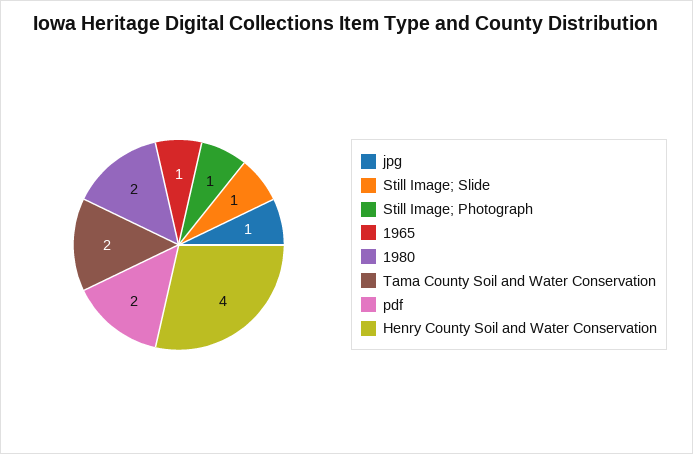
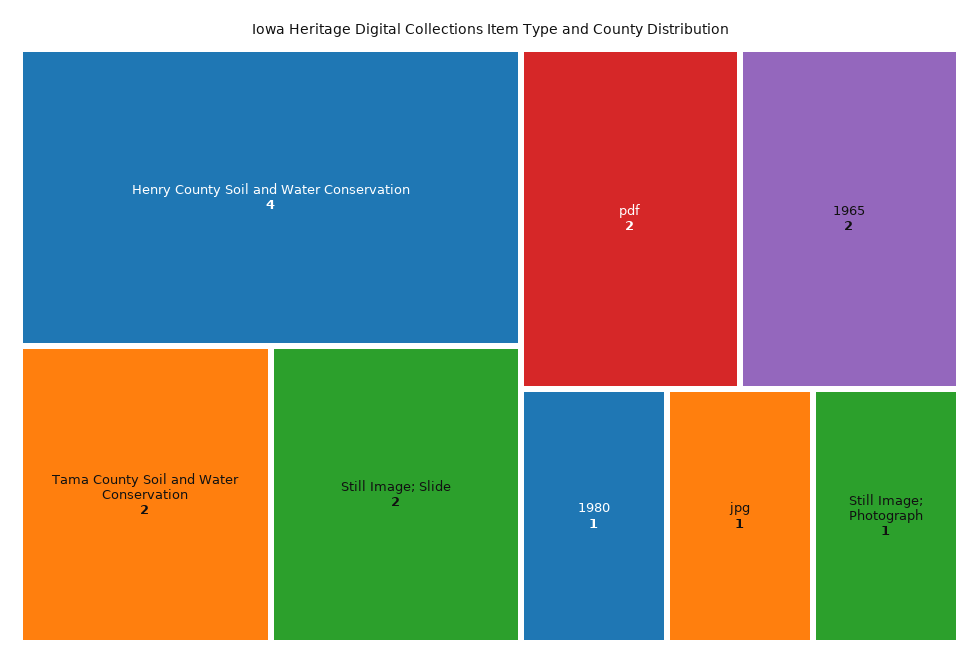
Still Image; Slide: 1 -> 2
1965: 1 -> 2
1980: 2 -> 1

